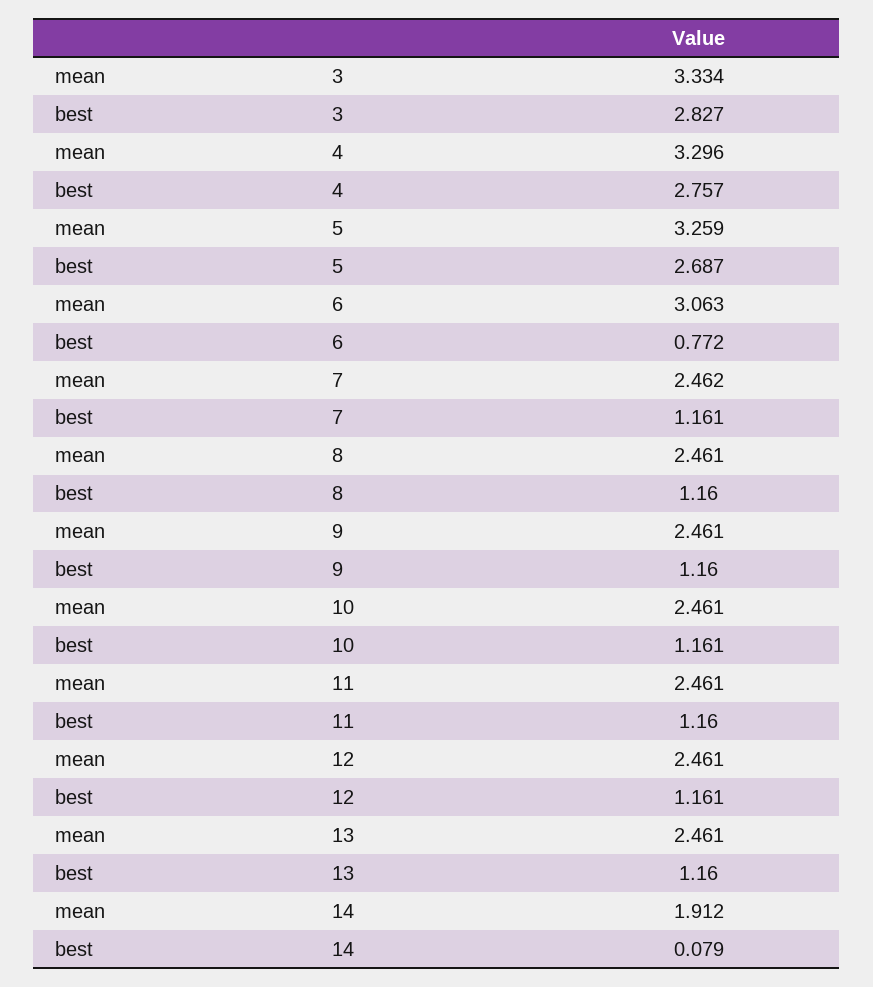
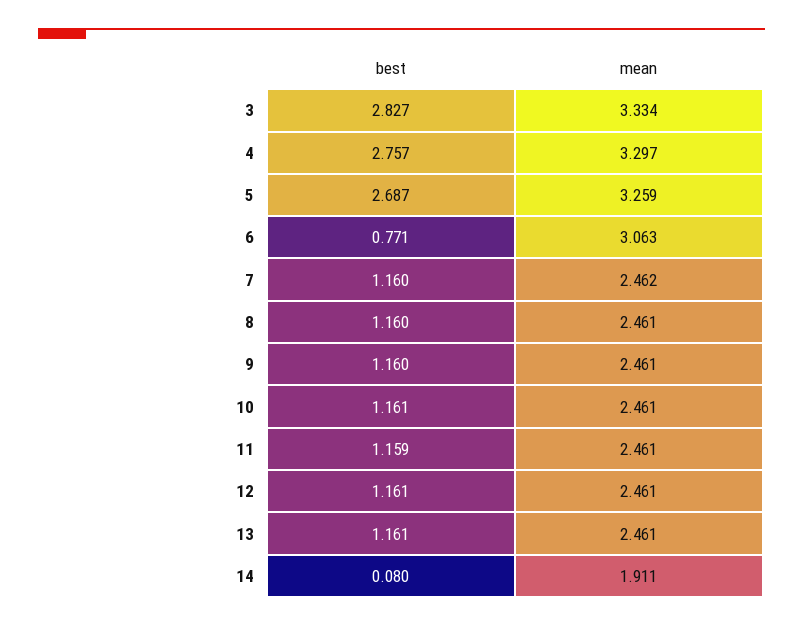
mean, 4: 3.296 -> 3.297
best, 6: 0.772 -> 0.771
best, 7: 1.161 -> 1.16
best, 11: 1.16 -> 1.159
best, 13: 1.16 -> 1.161
mean, 14: 1.912 -> 1.911
best, 14: 0.079 -> 0.08

